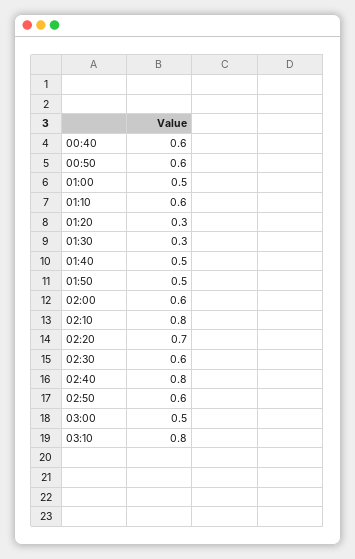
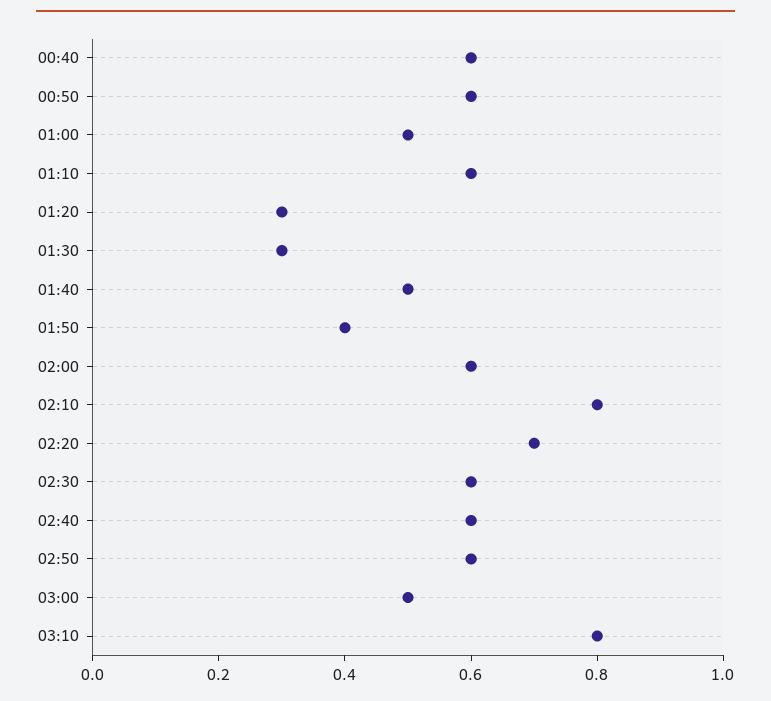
01:50: 0.5 -> 0.4
02:40: 0.8 -> 0.6

